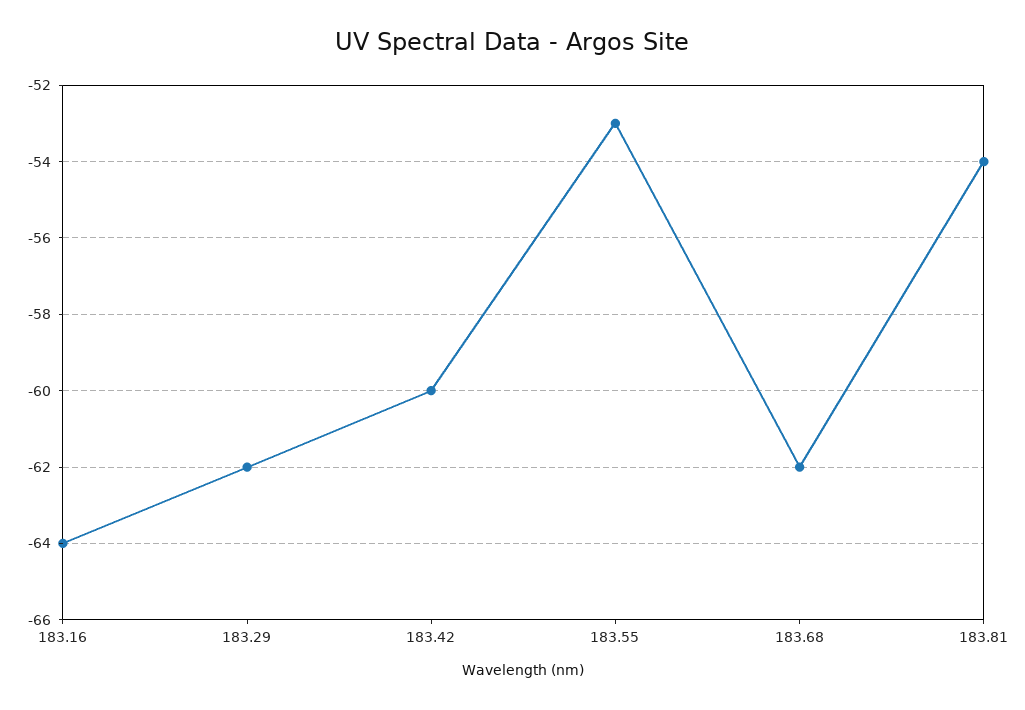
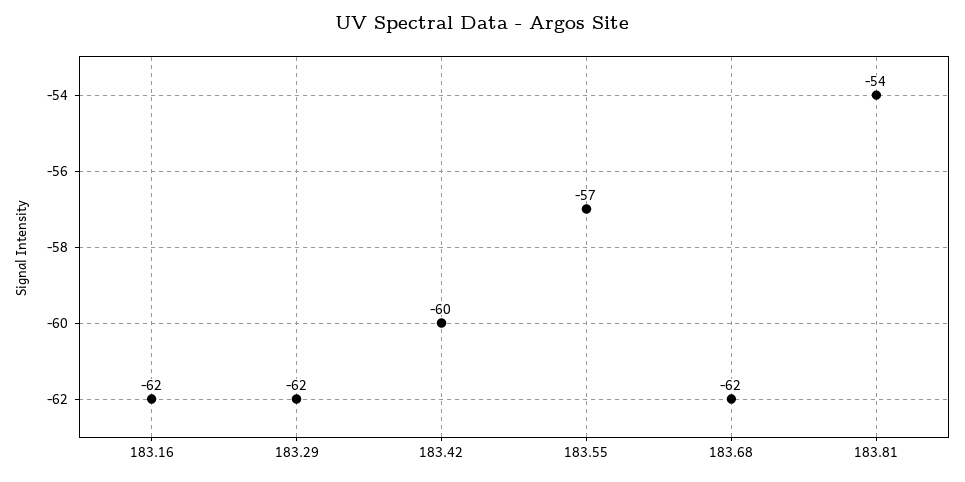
183.16: -64 -> -62
183.55: -53 -> -57

